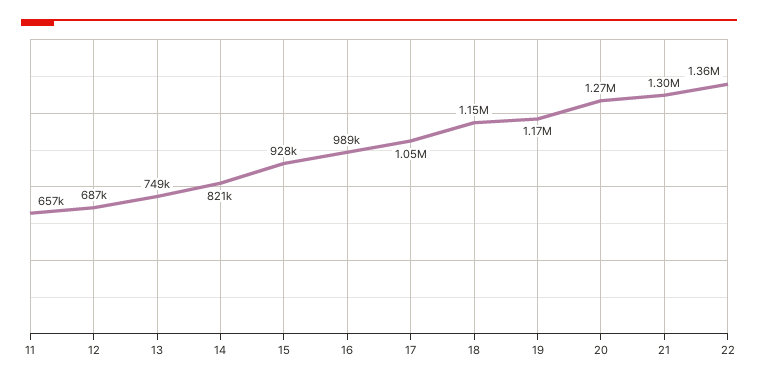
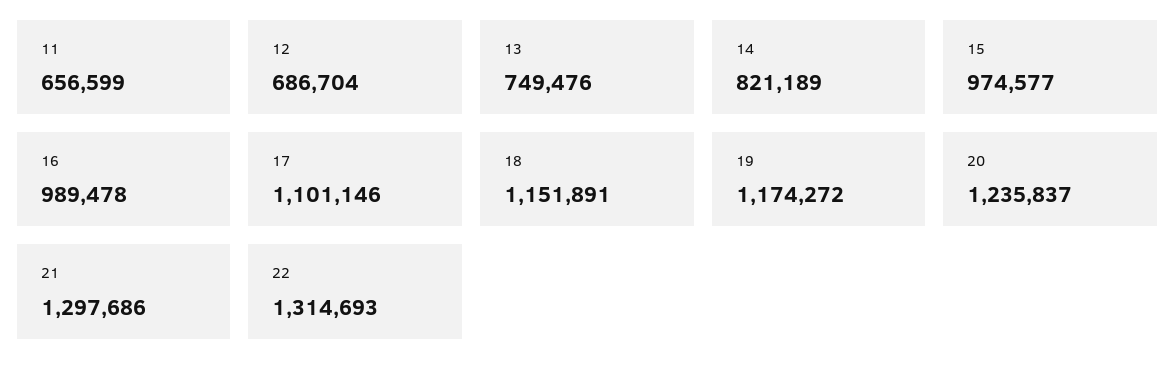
15: 928000 -> 974577
17: 1050000 -> 1101146
20: 1270000 -> 1235837
22: 1360000 -> 1314693

